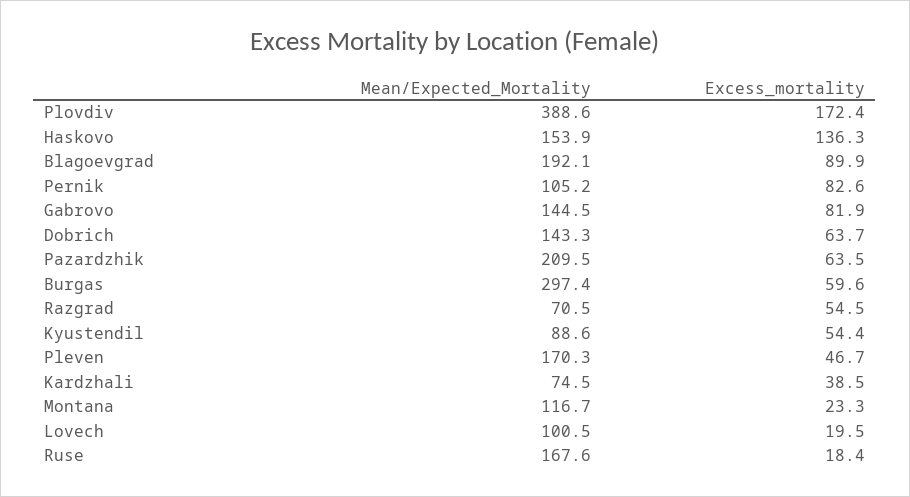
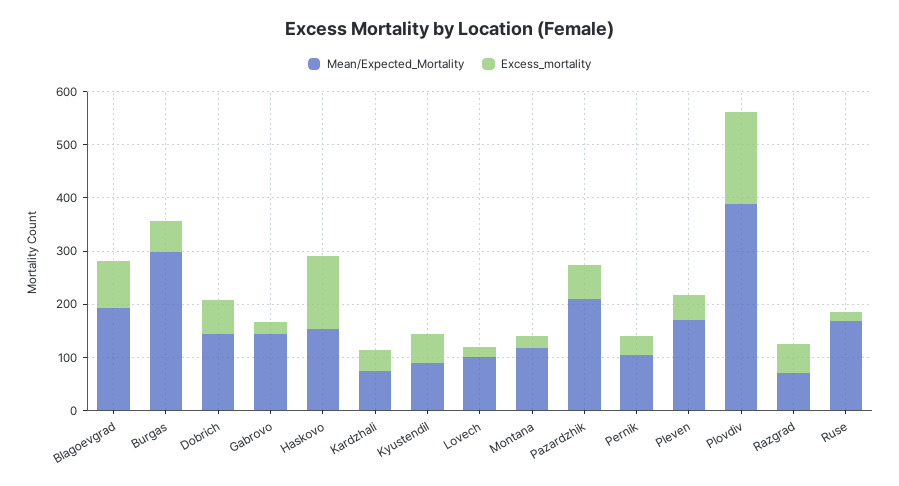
Excess_mortality, Pernik: 82.6 -> 40
Excess_mortality, Gabrovo: 81.9 -> 20

